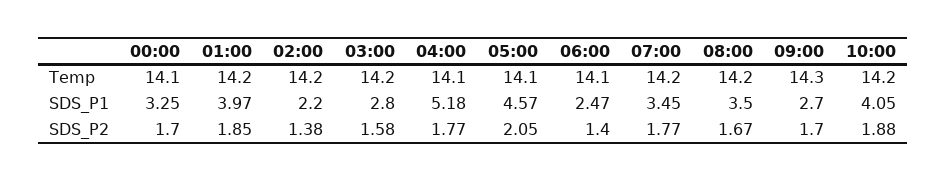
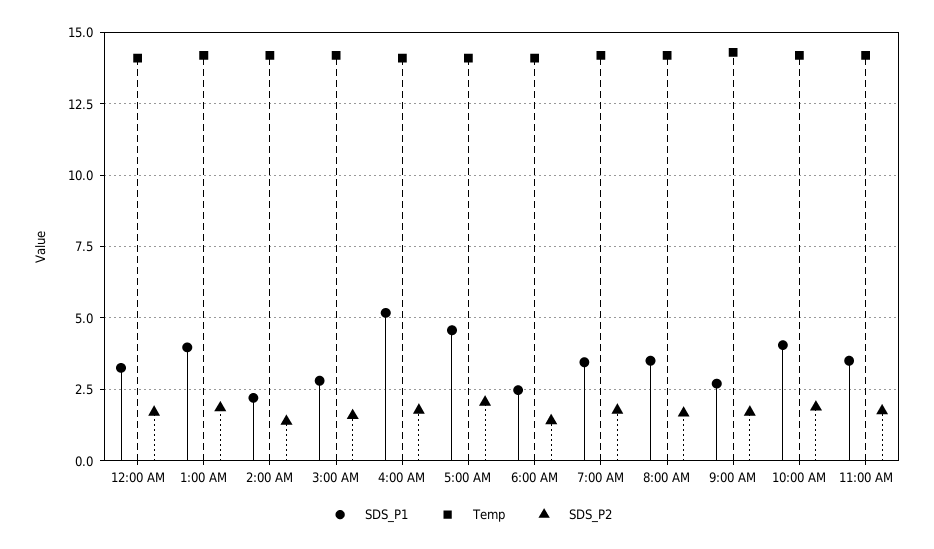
SDS_P1, 11:00 AM: none -> 3.5
Temp, 11:00 AM: none -> 14.25
SDS_P2, 11:00 AM: none -> 1.75

